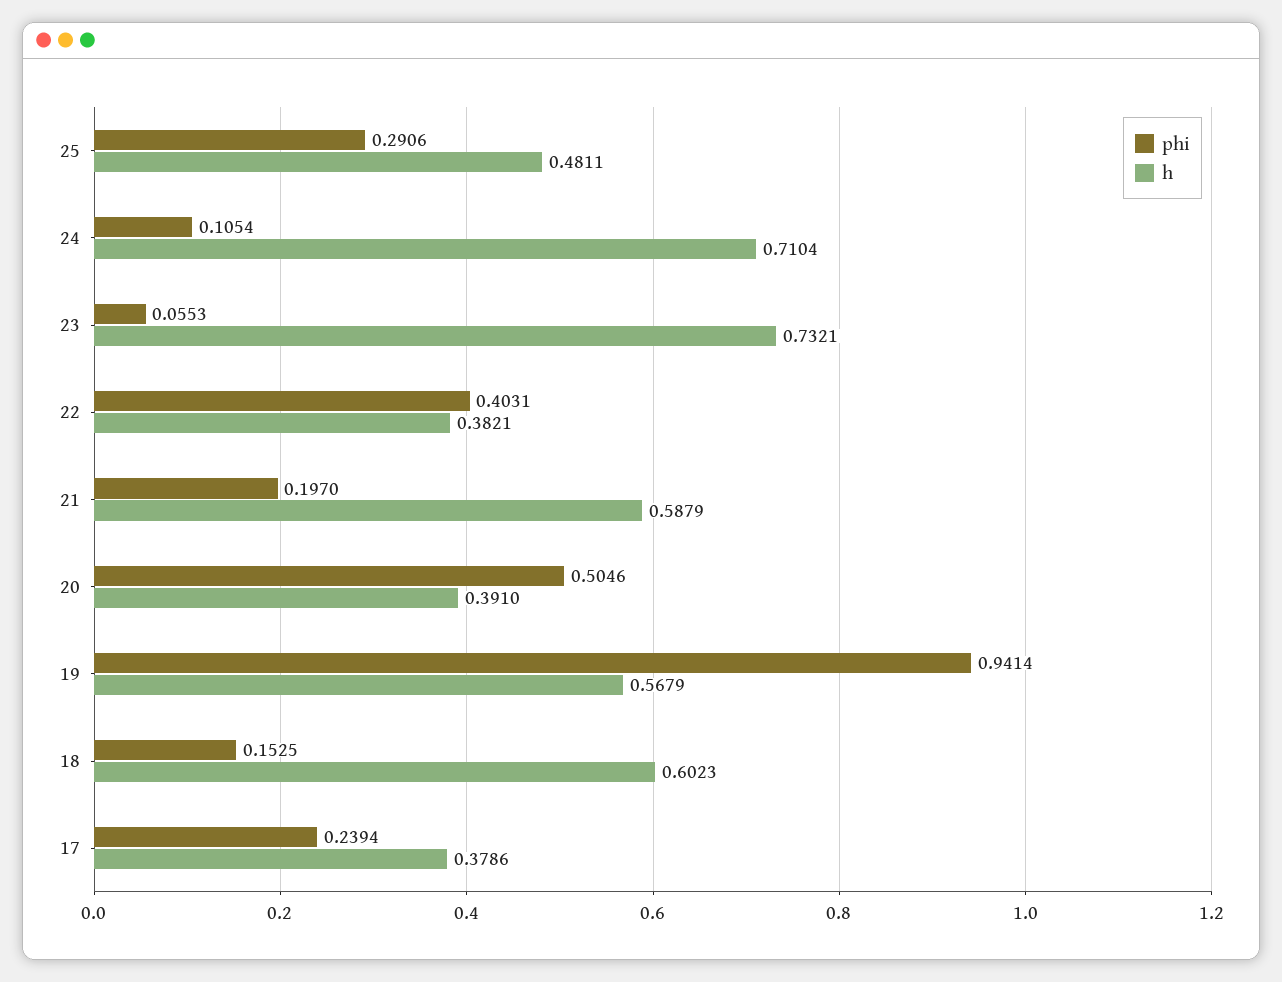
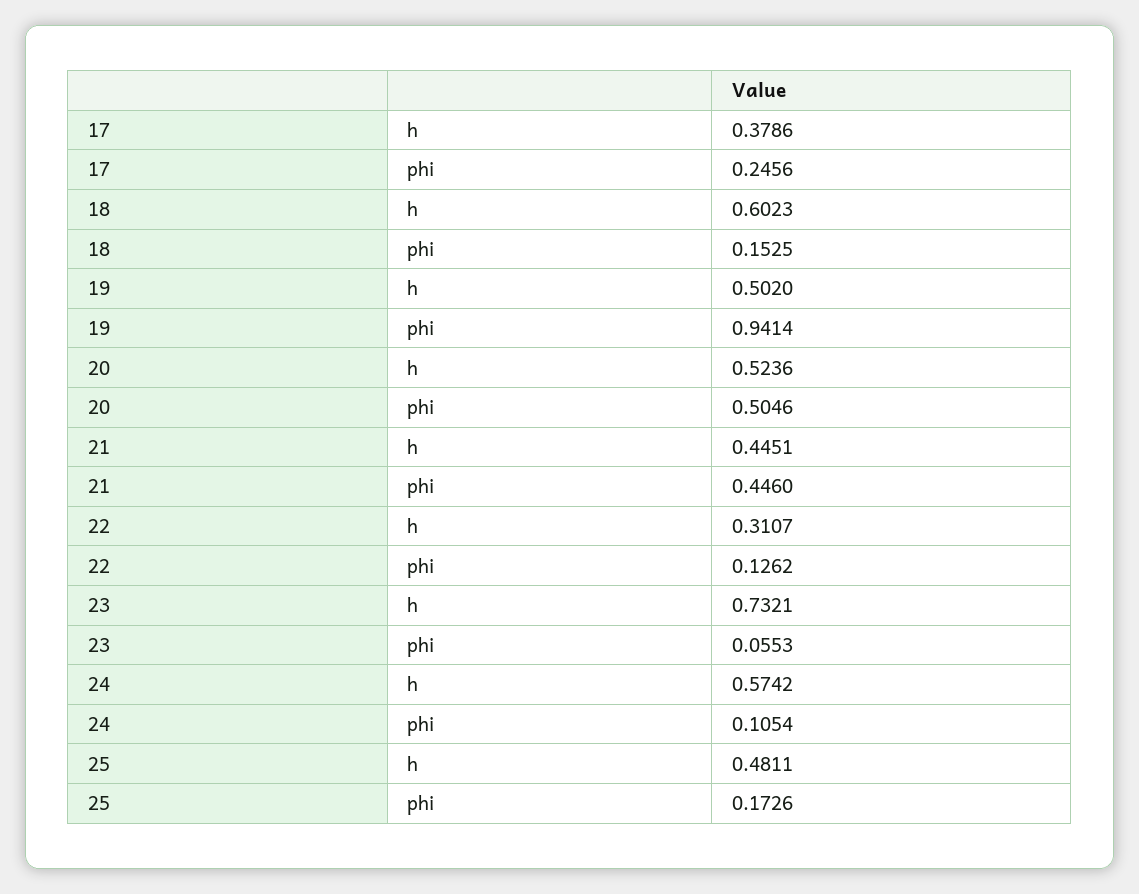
phi, 25: 0.2906 -> 0.1726
h, 24: 0.7104 -> 0.5742
phi, 22: 0.4031 -> 0.1262
h, 22: 0.3821 -> 0.3107
phi, 21: 0.197 -> 0.446
h, 21: 0.5879 -> 0.4451
h, 20: 0.391 -> 0.5236
h, 19: 0.5679 -> 0.502
phi, 17: 0.2394 -> 0.2456

